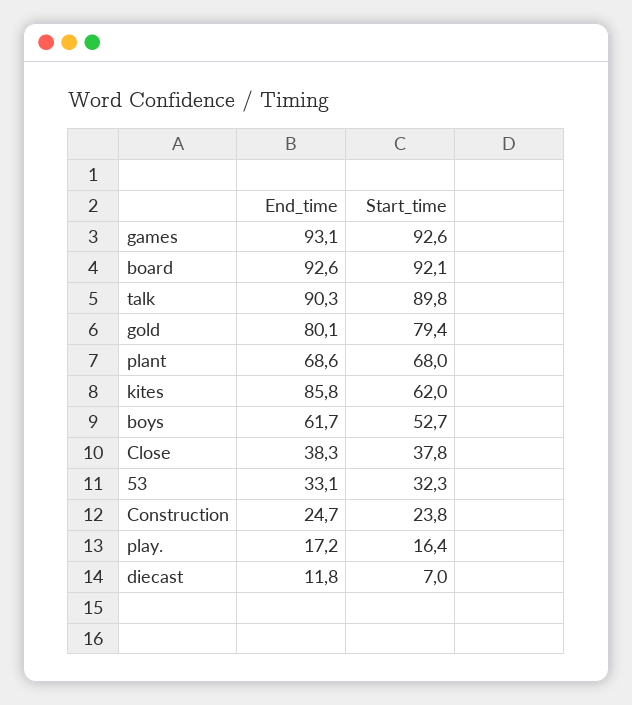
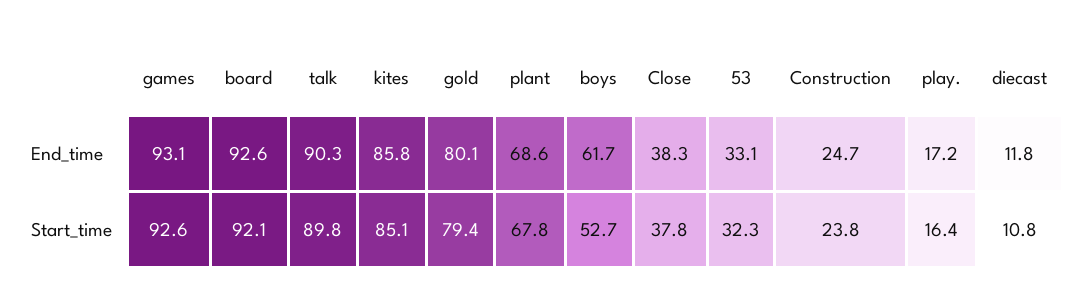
Start_time, plant: 68 -> 67.8
Start_time, kites: 62 -> 85.1
Start_time, diecast: 7 -> 10.8

